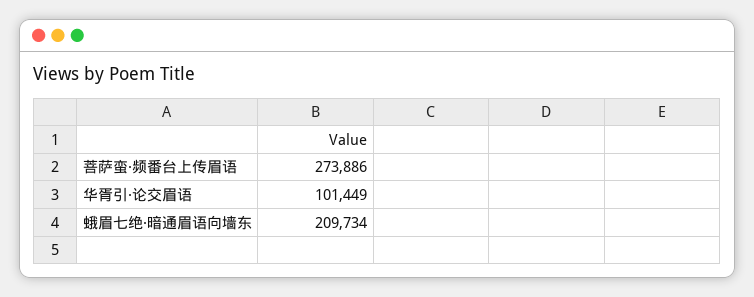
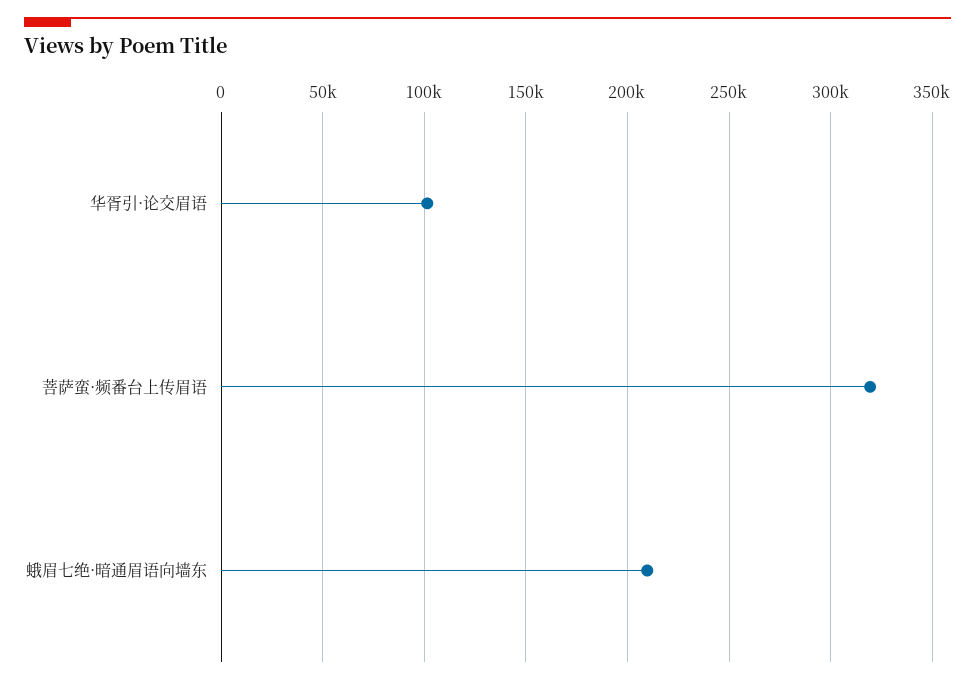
菩萨蛮·频番台上传眉语: 273886 -> 320000

